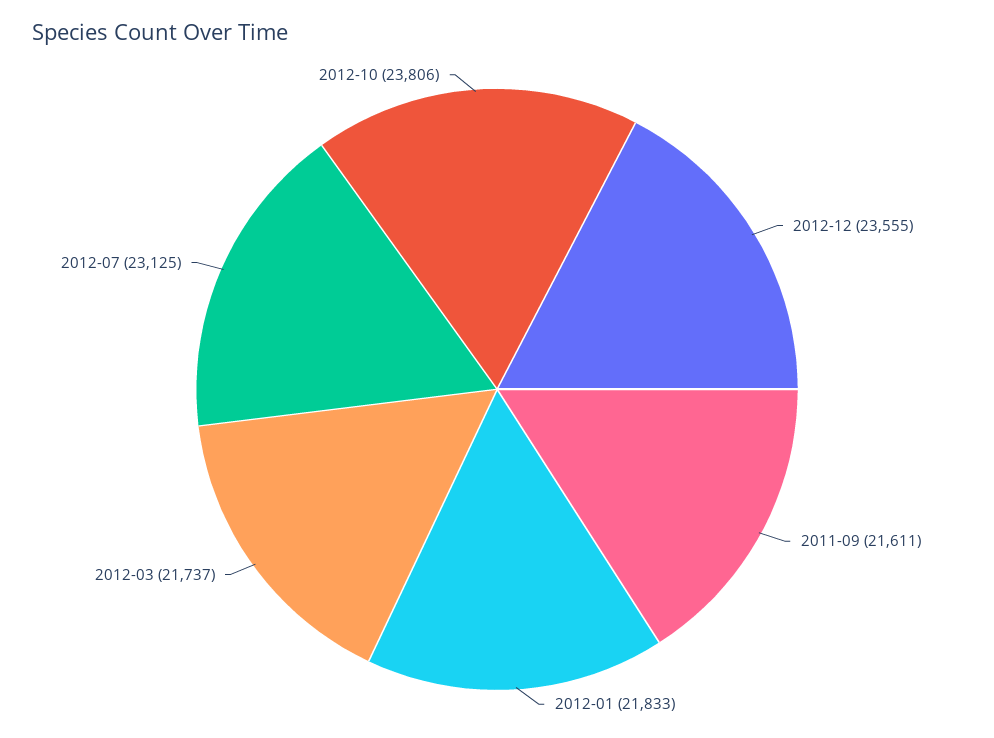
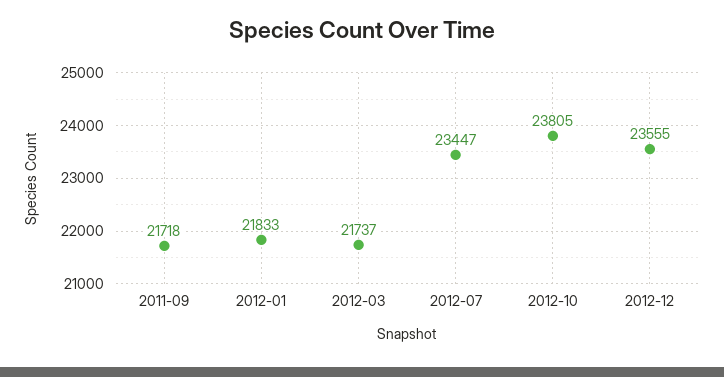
2011-09: 21611 -> 21718
2012-07: 23125 -> 23447
2012-10: 23806 -> 23805

